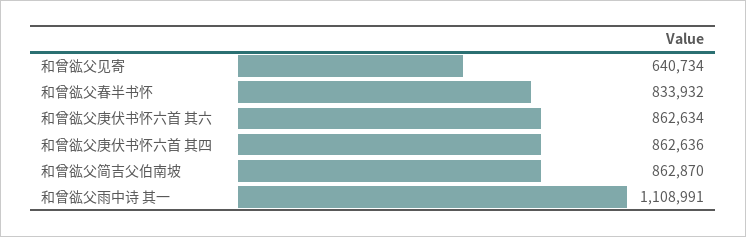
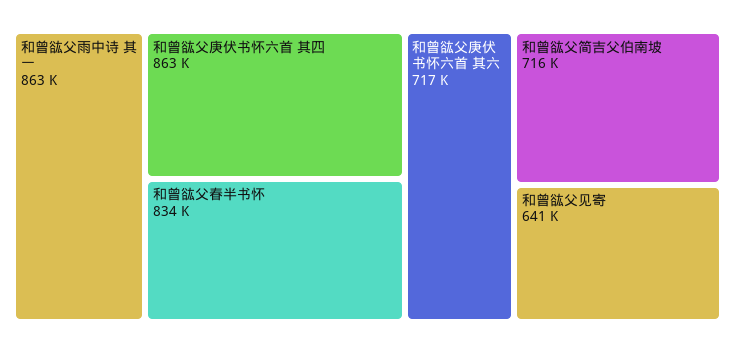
和曾谹父庚伏书怀六首 其六: 862634 -> 717000
和曾谹父简吉父伯南坡: 862870 -> 716000
和曾谹父雨中诗 其一: 1108991 -> 863000

